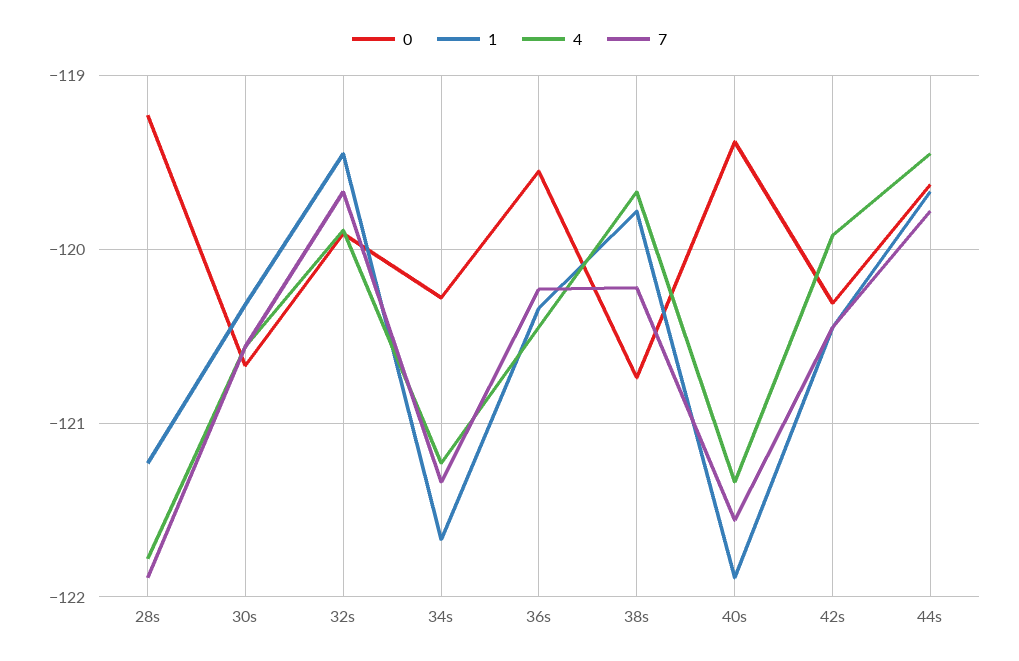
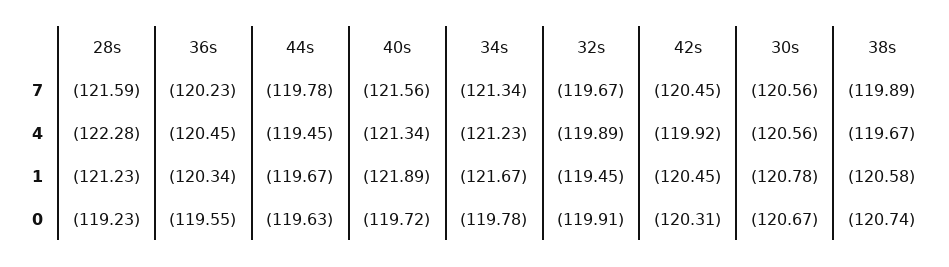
4, 28s: -121.8 -> -122.28
7, 28s: -121.9 -> -121.59
1, 30s: -120.3 -> -120.78
0, 34s: -120.3 -> -119.78
1, 38s: -119.8 -> -120.58
7, 38s: -120.2 -> -119.89
0, 40s: -119.4 -> -119.72

